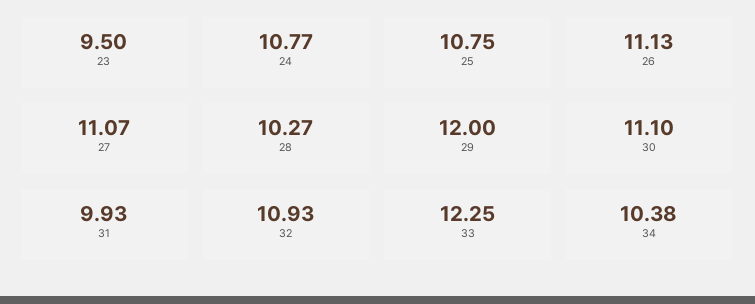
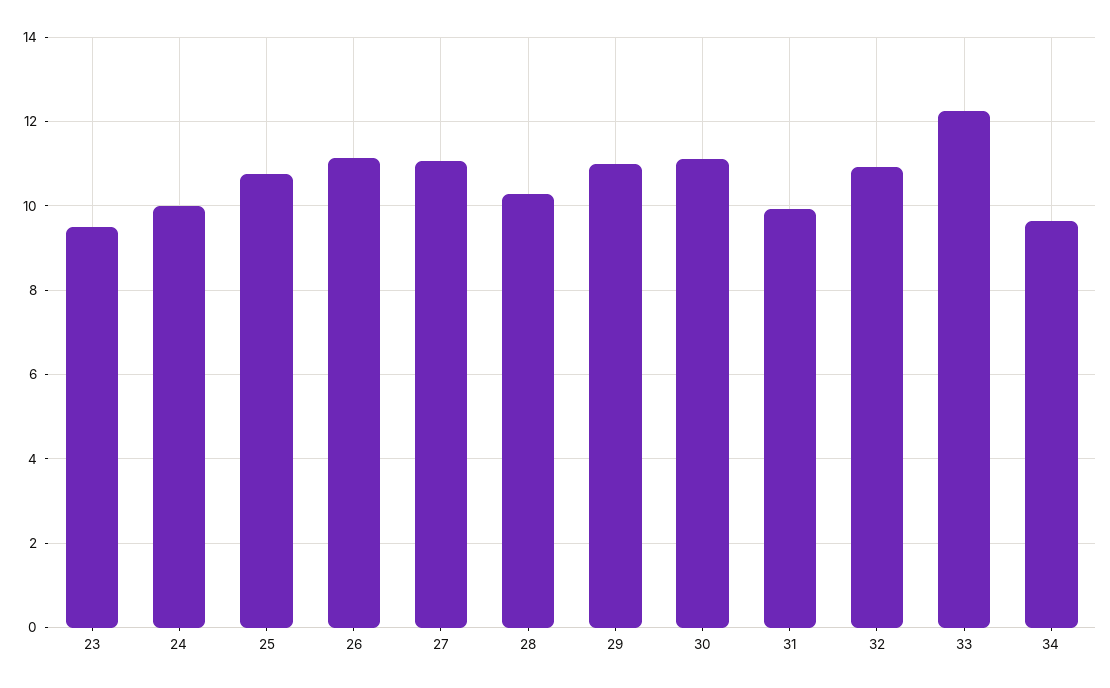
24: 10.77 -> 10
29: 12 -> 11
34: 10.38 -> 9.6

